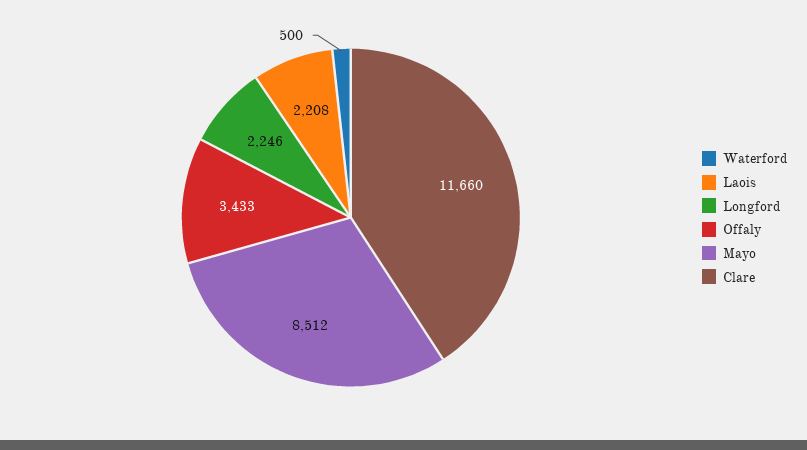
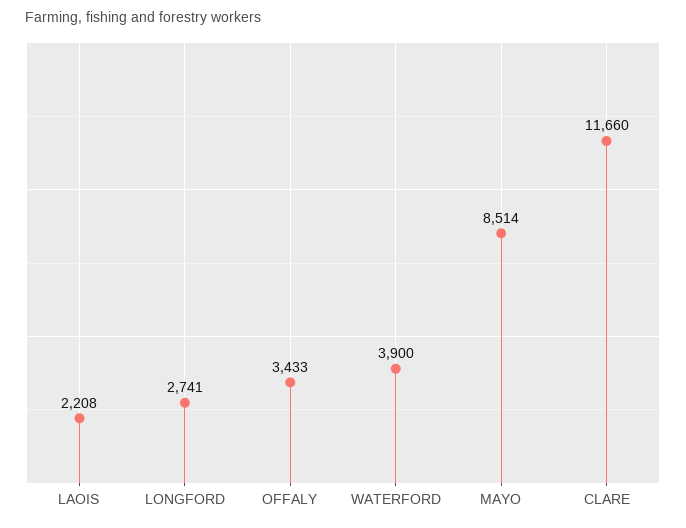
Waterford: 500 -> 3900
Longford: 2246 -> 2741
Mayo: 8512 -> 8514

